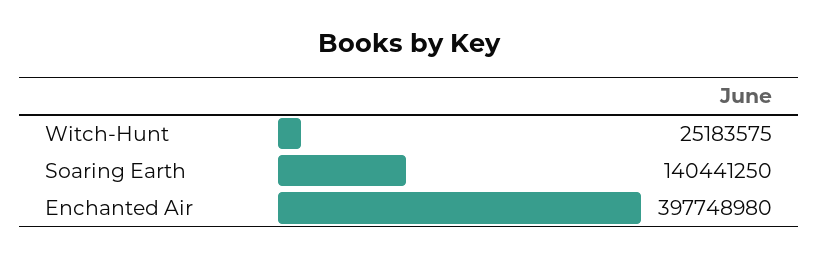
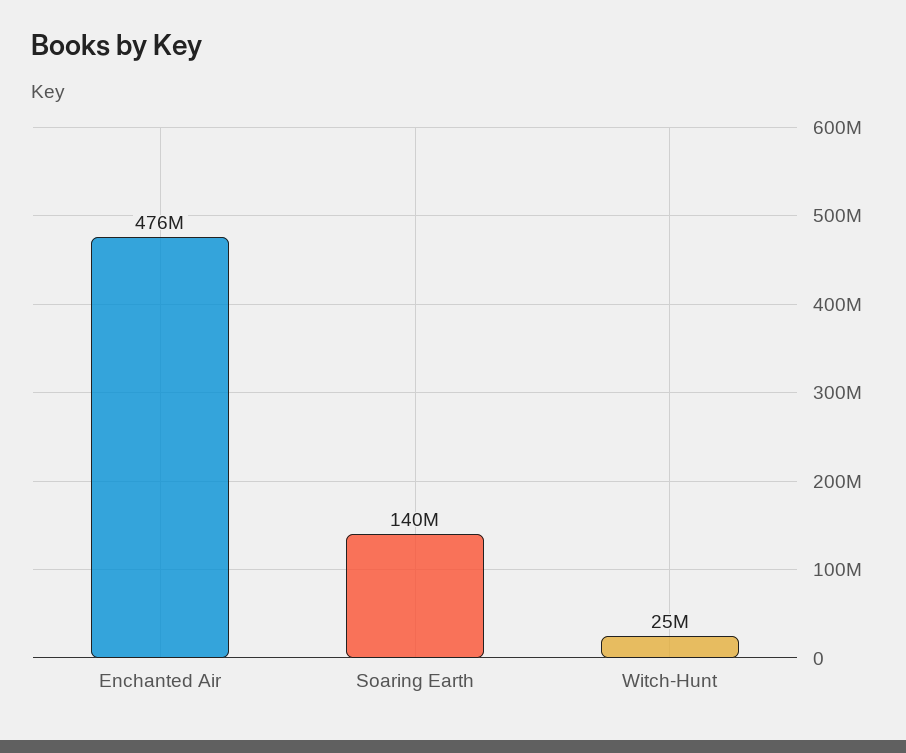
Enchanted Air: 397748980 -> 476000000

